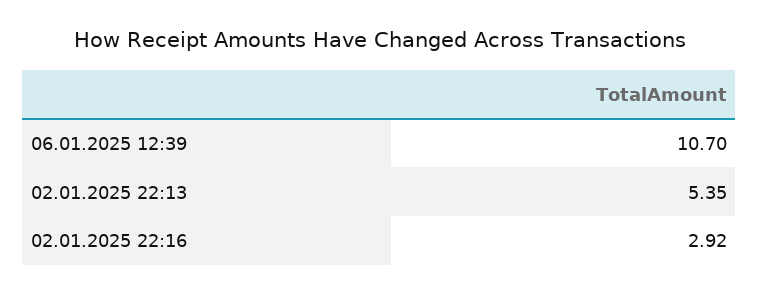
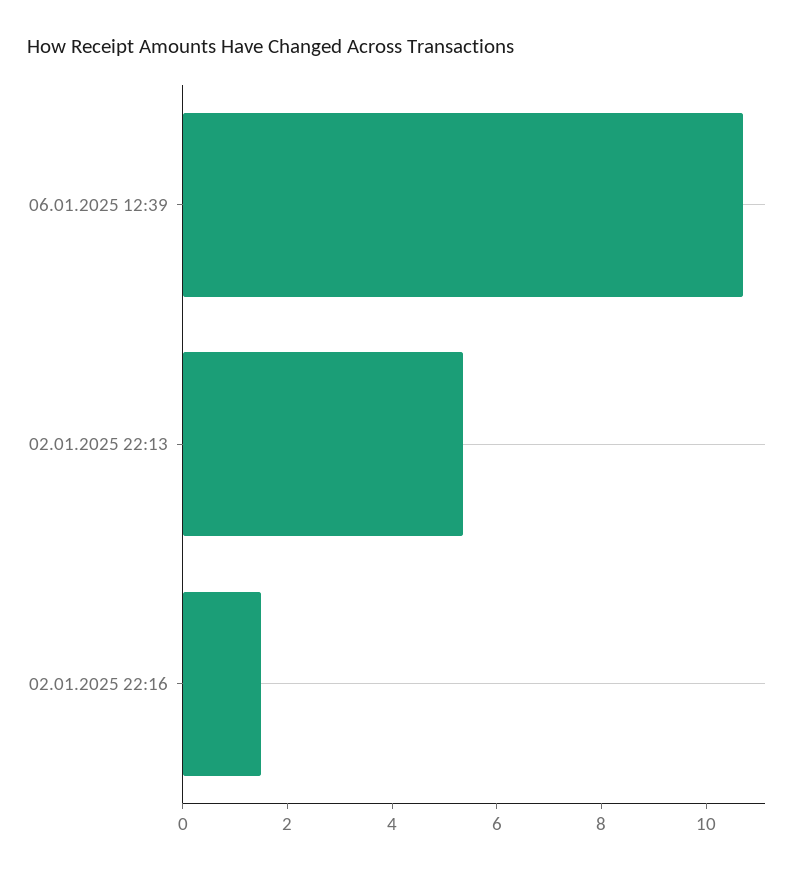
02.01.2025 22:16: 2.92 -> 1.5

